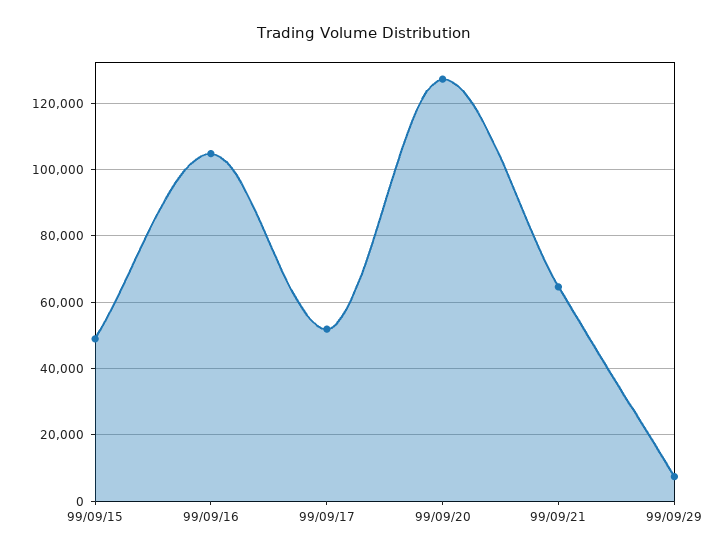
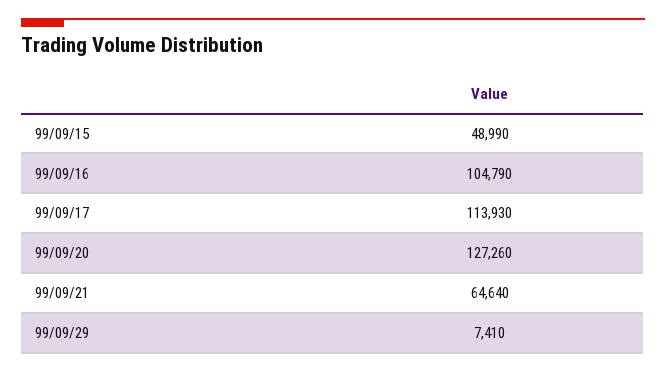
99/09/17: 52000 -> 113930

